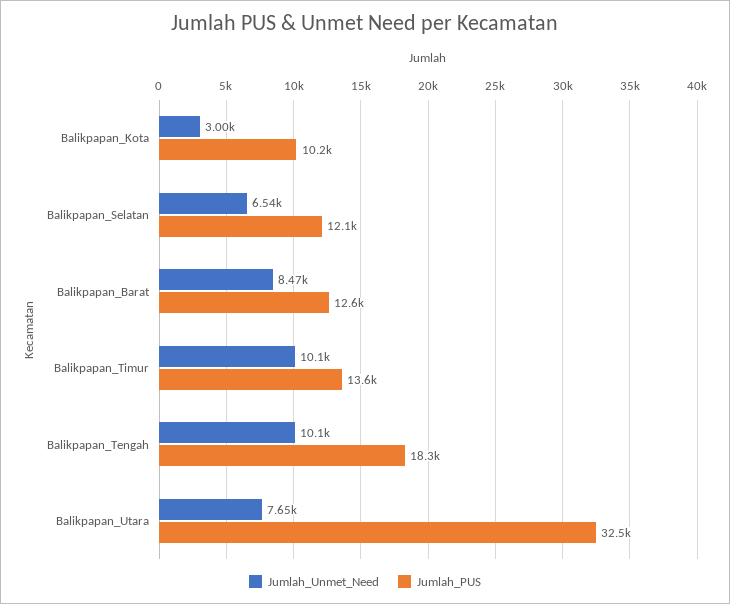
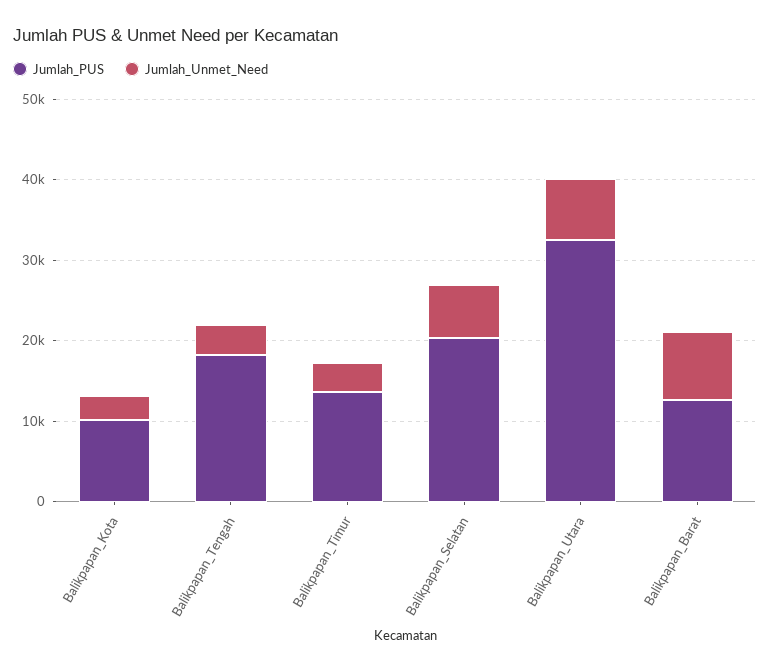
Jumlah_PUS, Balikpapan_Selatan: 12100 -> 20000
Jumlah_Unmet_Need, Balikpapan_Timur: 10100 -> 4000
Jumlah_Unmet_Need, Balikpapan_Tengah: 10100 -> 4000

